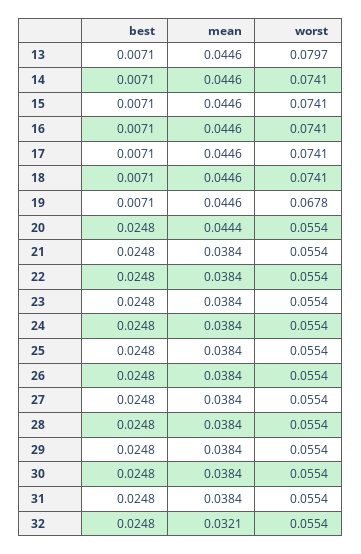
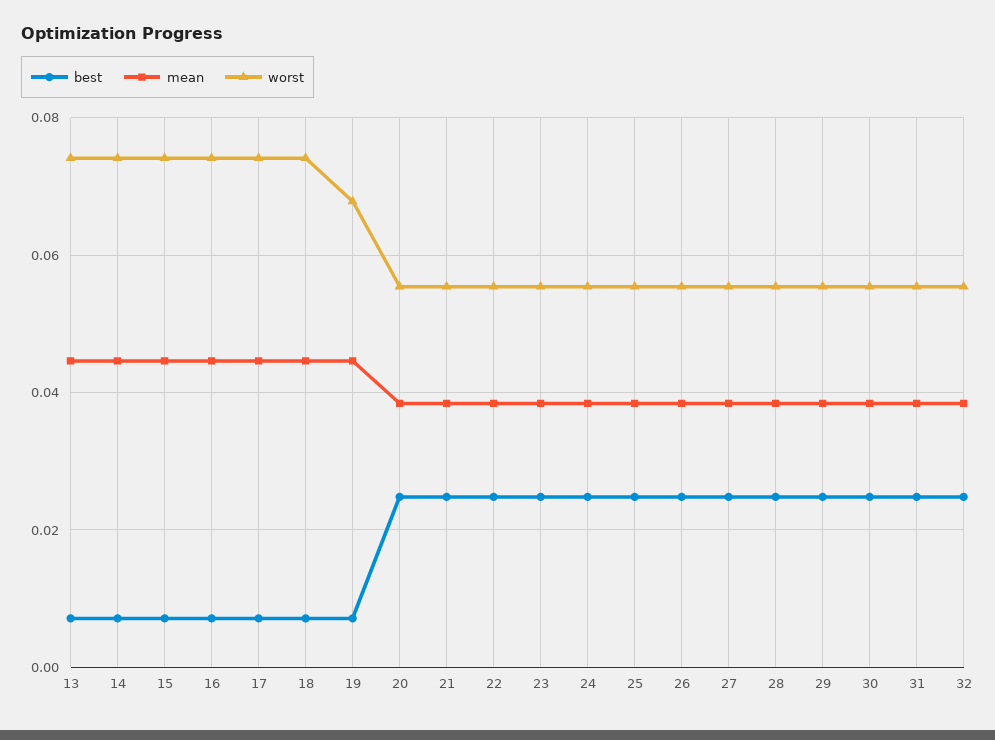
worst, 13: 0.0797 -> 0.074
mean, 20: 0.0444 -> 0.038
mean, 32: 0.0321 -> 0.038

